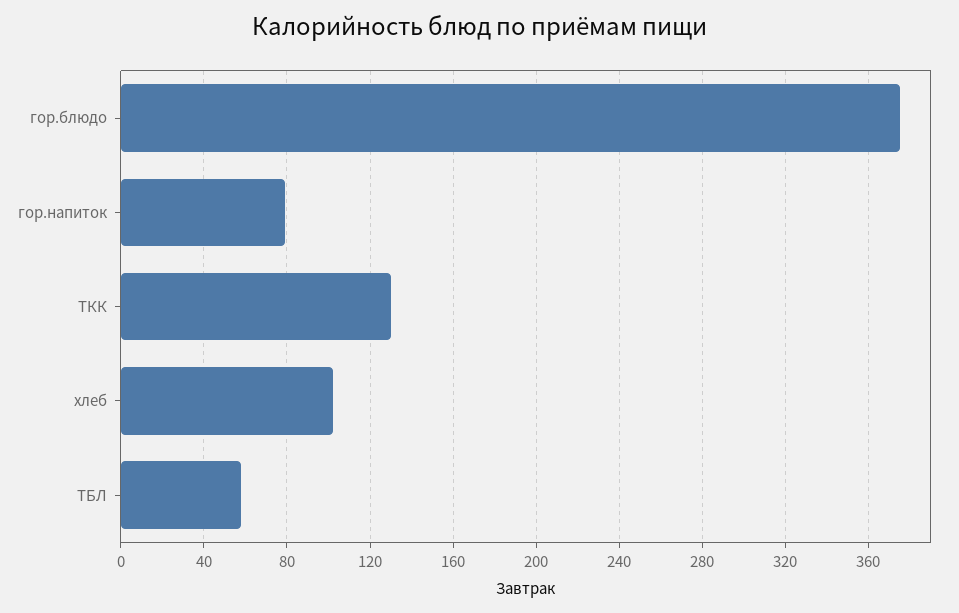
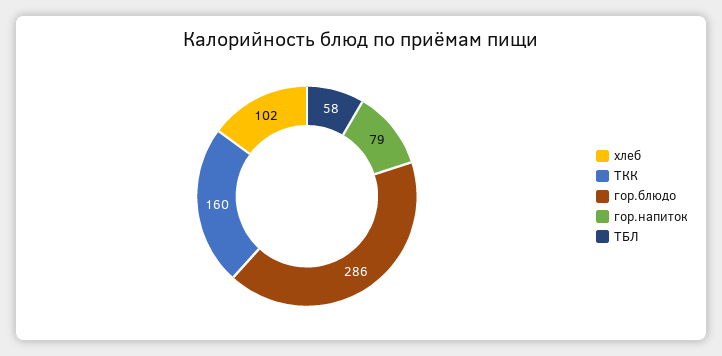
гор.блюдо: 375 -> 286
ТКК: 130 -> 160

